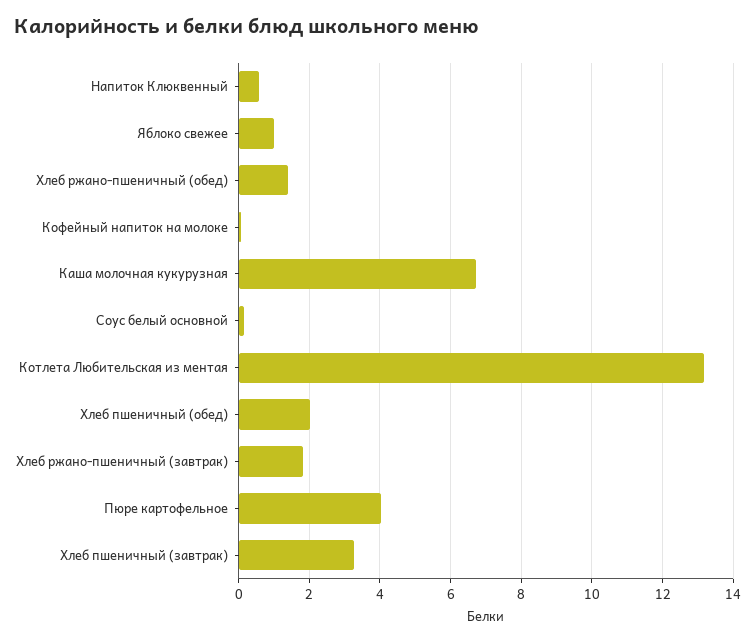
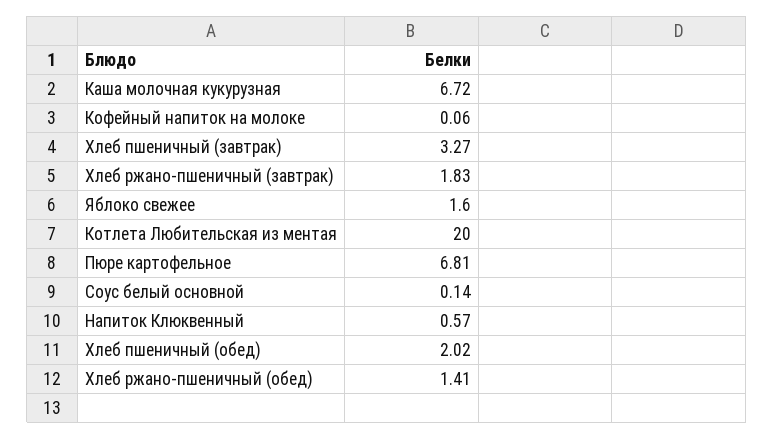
Яблоко свежее: 1 -> 1.6
Котлета Любительская из ментая: 13.2 -> 20
Пюре картофельное: 4 -> 6.81

